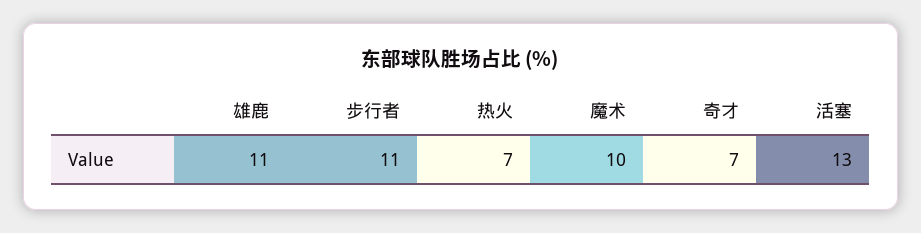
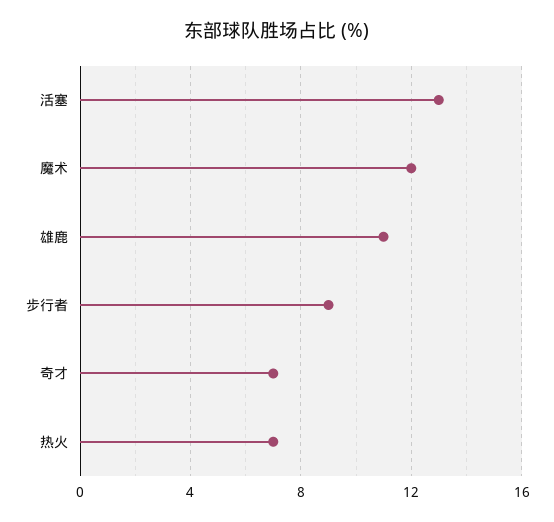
步行者: 11 -> 9
魔术: 10 -> 12

